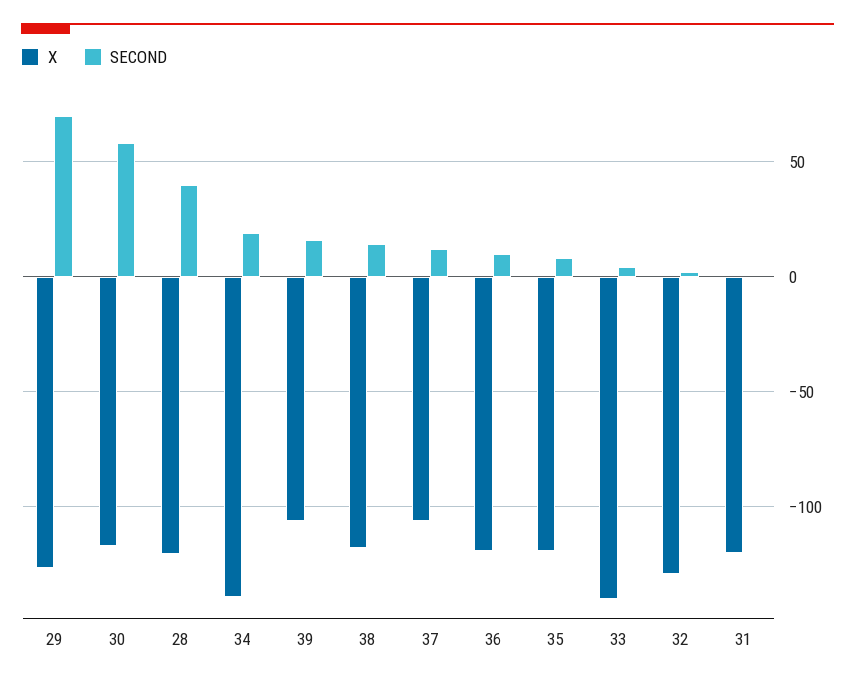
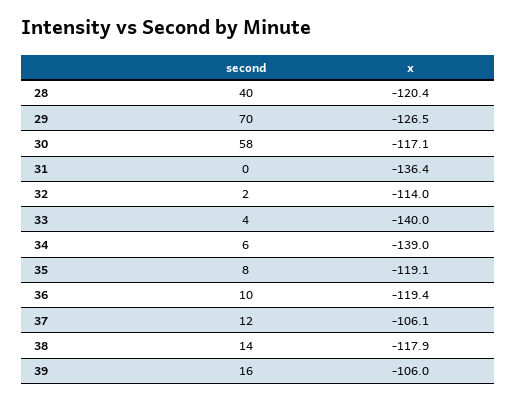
SECOND, 34: 20 -> 6
X, 32: -130 -> -114
X, 31: -120 -> -136.4

